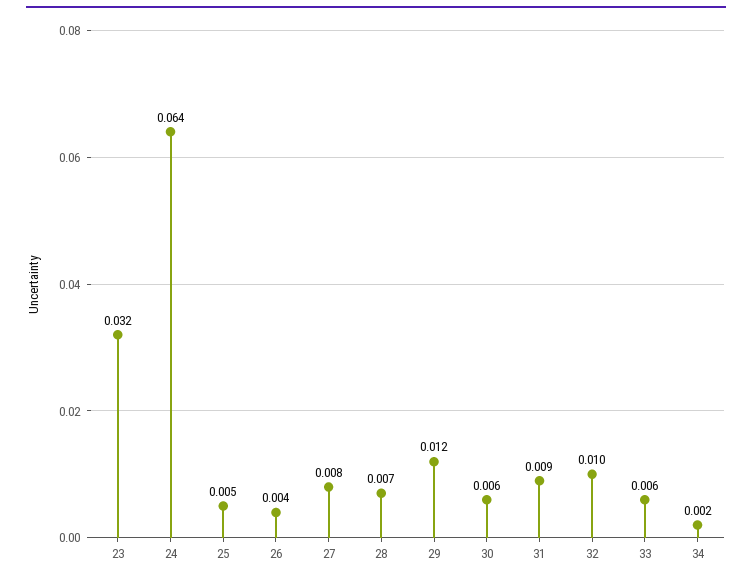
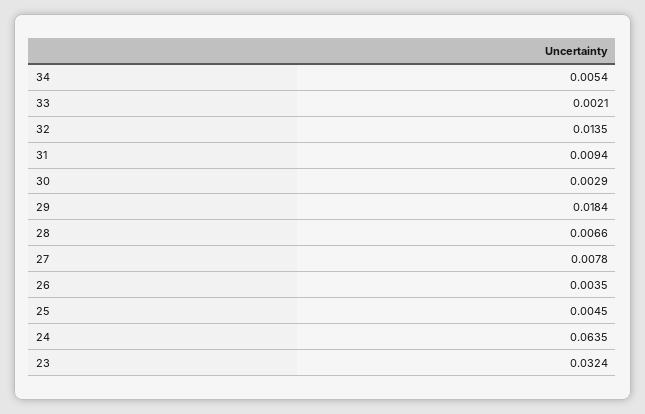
29: 0.012 -> 0.0184
30: 0.006 -> 0.0029
32: 0.01 -> 0.0135
33: 0.006 -> 0.0021
34: 0.002 -> 0.0054

